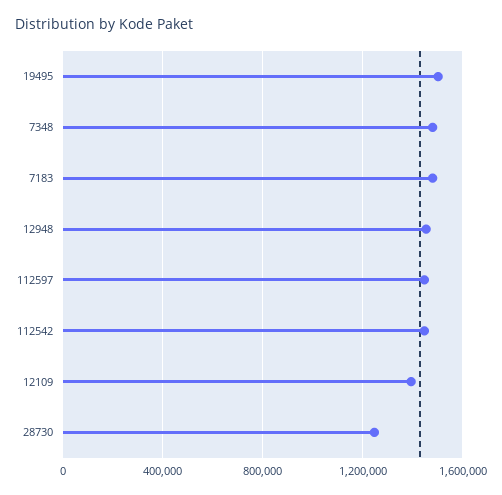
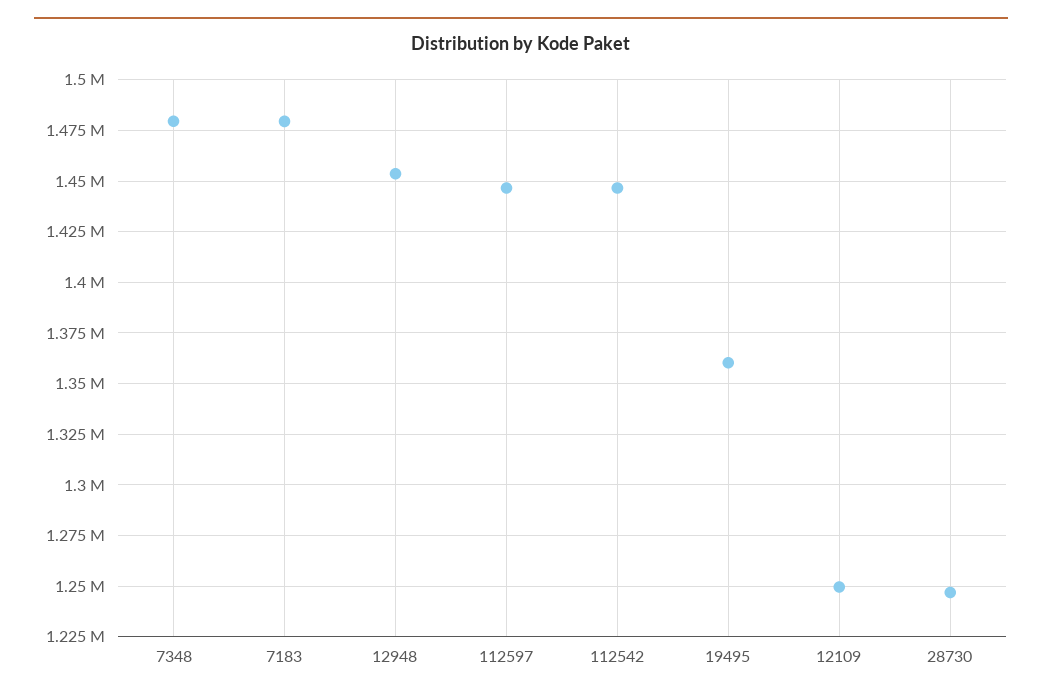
19495: 1500000 -> 1360000
12109: 1400000 -> 1250000

